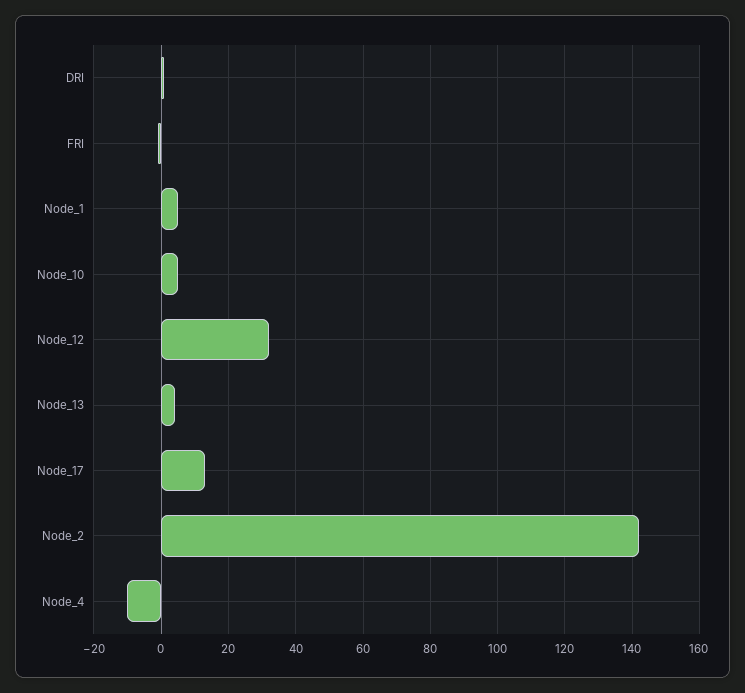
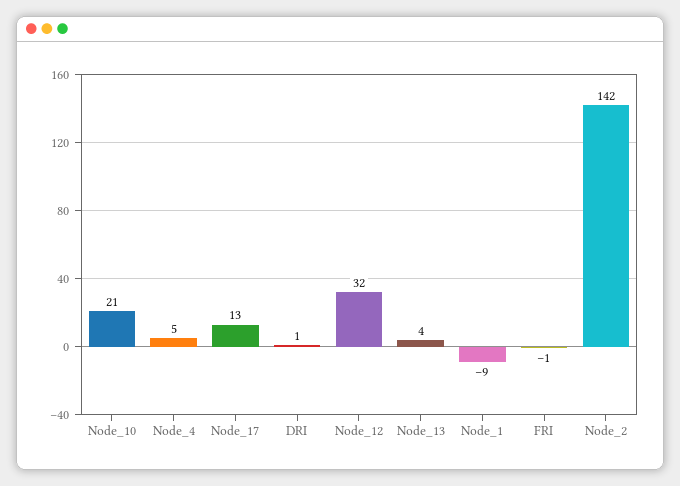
Node_1: 5 -> -9
Node_10: 5 -> 21
Node_4: -10 -> 5

